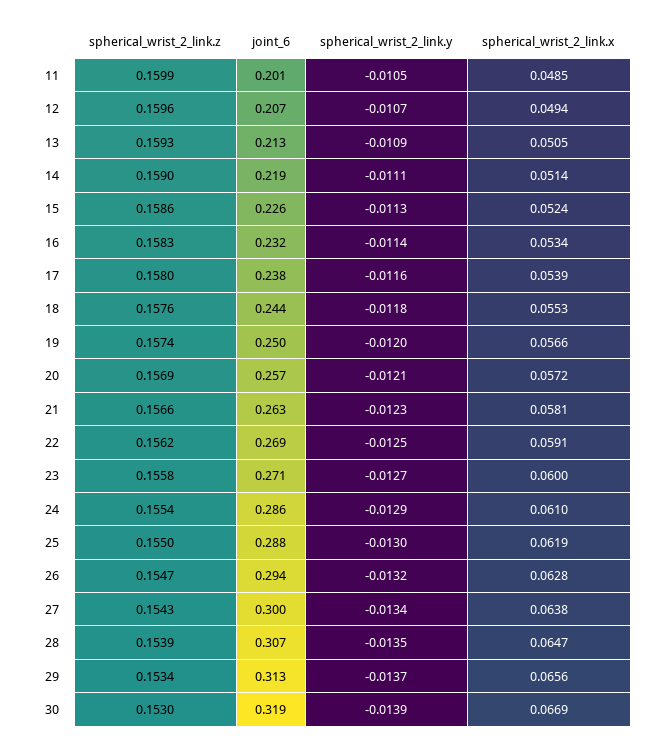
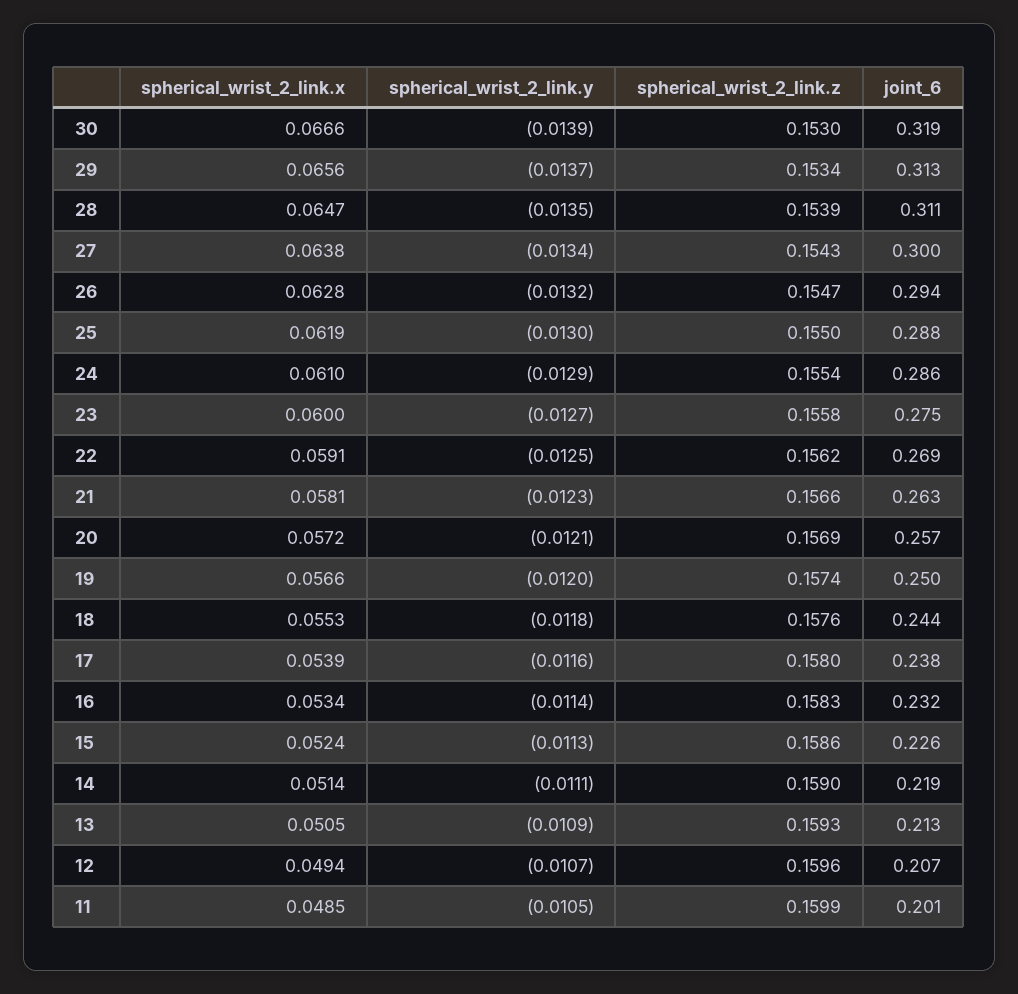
joint_6, 23: 0.271 -> 0.275
joint_6, 28: 0.307 -> 0.311
spherical_wrist_2_link.x, 30: 0.0669 -> 0.0666

